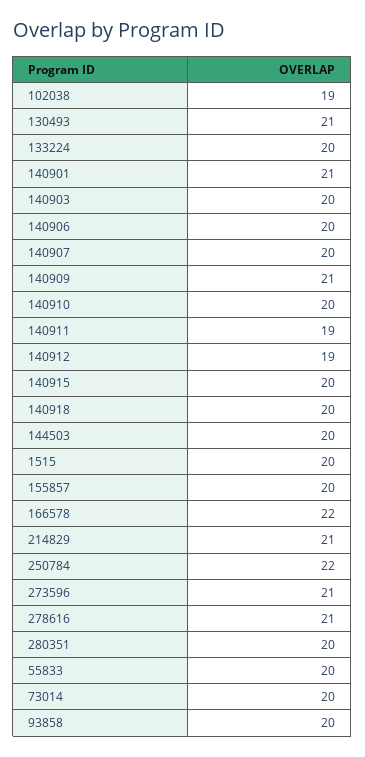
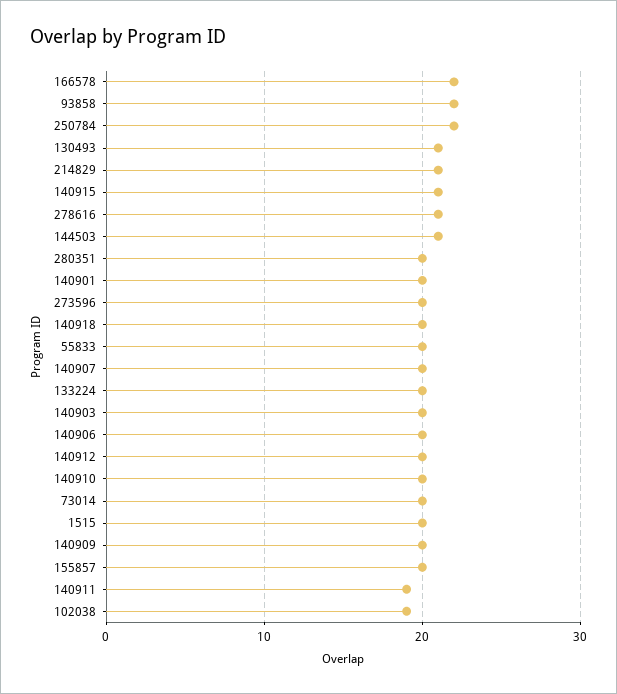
140901: 21 -> 20
140909: 21 -> 20
140912: 19 -> 20
140915: 20 -> 21
144503: 20 -> 21
273596: 21 -> 20
93858: 20 -> 22

